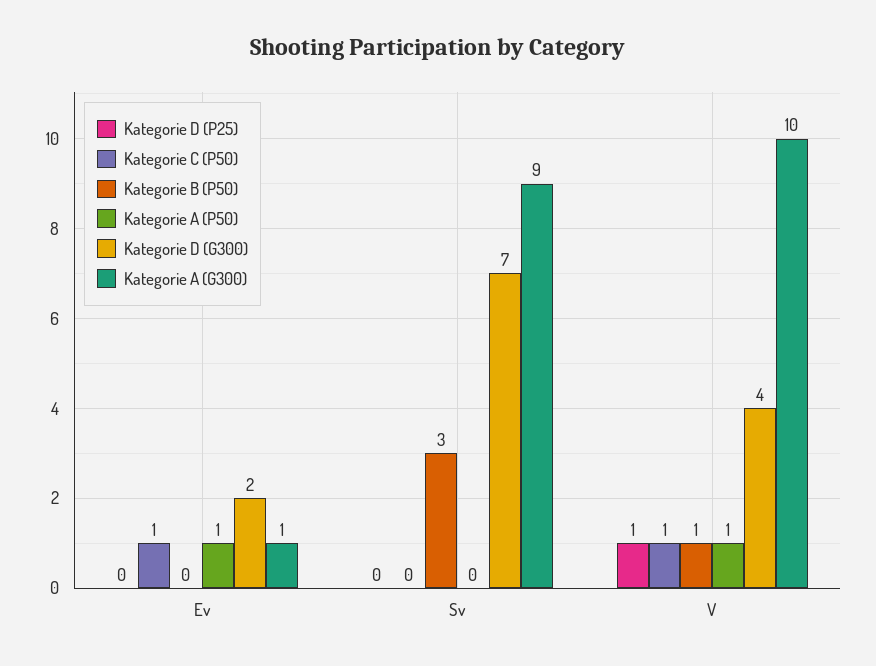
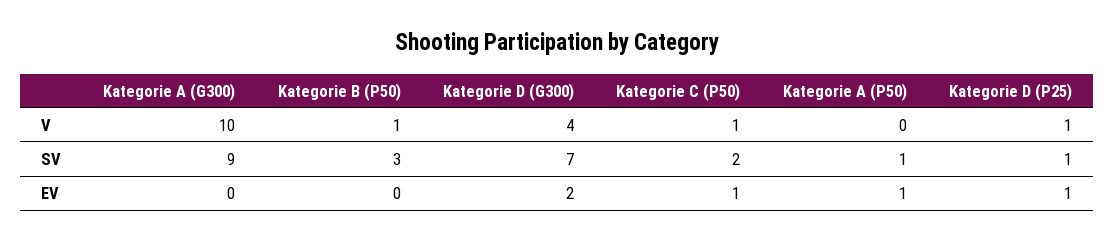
Kategorie D (P25), Ev: 0 -> 1
Kategorie A (G300), Ev: 1 -> 0
Kategorie D (P25), Sv: 0 -> 1
Kategorie C (P50), Sv: 0 -> 2
Kategorie A (P50), Sv: 0 -> 1
Kategorie A (P50), V: 1 -> 0

